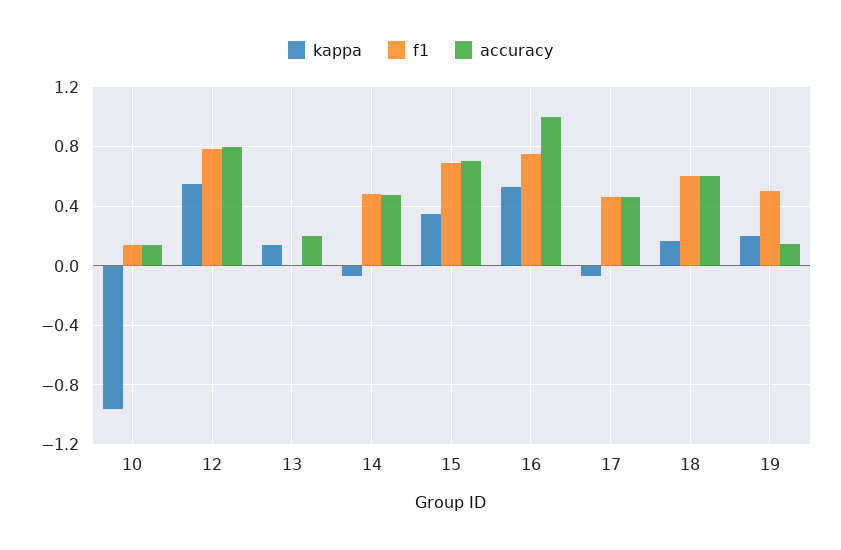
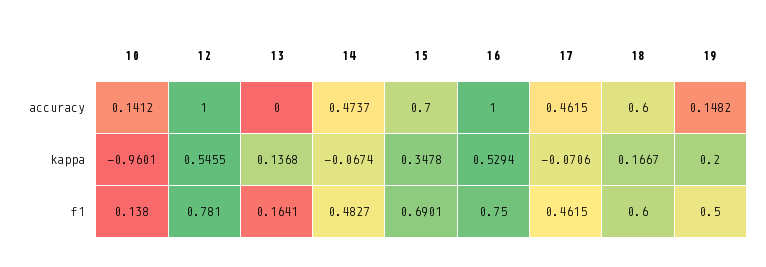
accuracy, 12: 0.8 -> 1
f1, 13: 0 -> 0.1641
accuracy, 13: 0.2 -> 0

